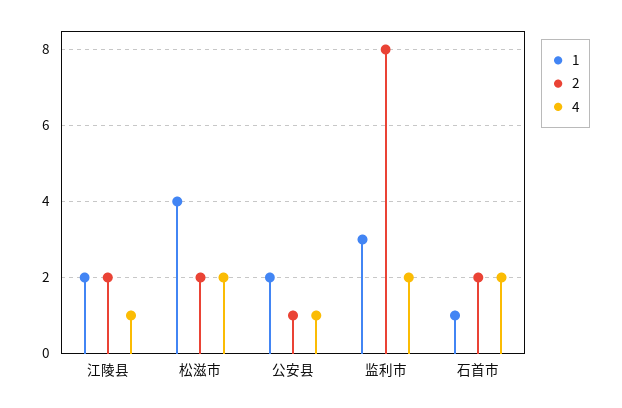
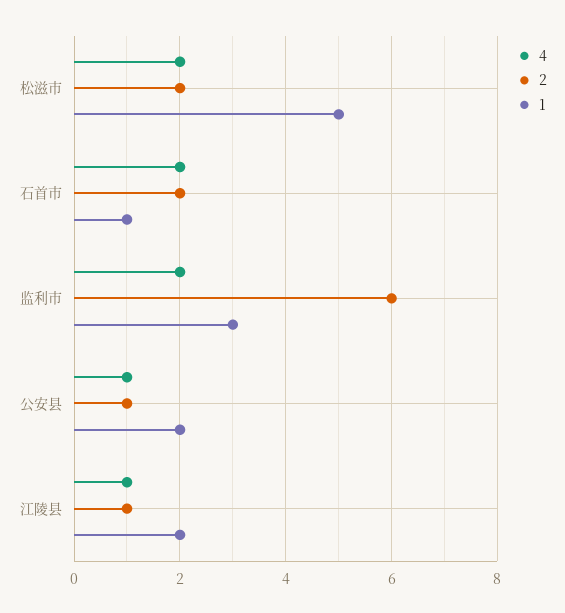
2, 江陵县: 2 -> 1
1, 松滋市: 4 -> 5
2, 监利市: 8 -> 6

